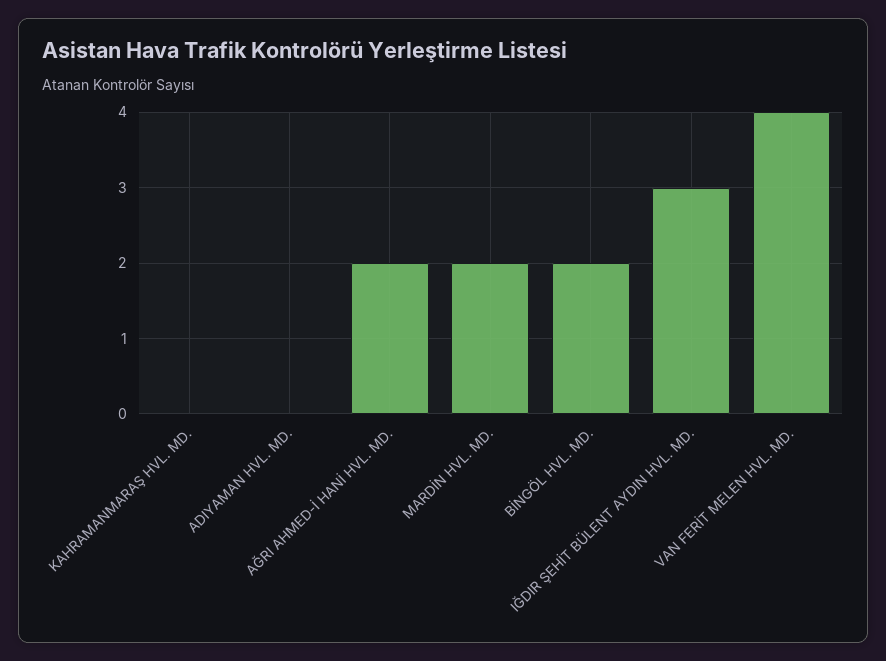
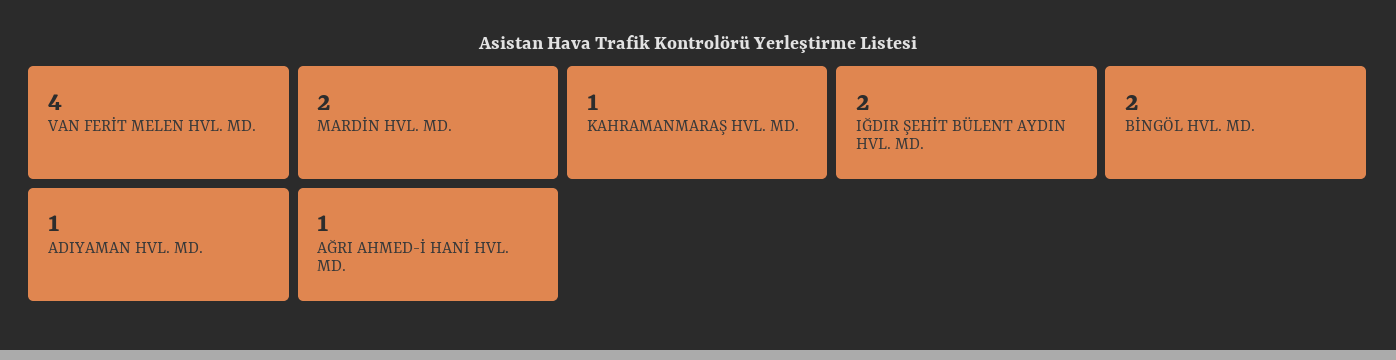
KAHRAMANMARAŞ HVL. MD.: 0 -> 1
ADIYAMAN HVL. MD.: 0 -> 1
AĞRI AHMED-İ HANİ HVL. MD.: 2 -> 1
IĞDIR ŞEHİT BÜLENT AYDIN HVL. MD.: 3 -> 2

